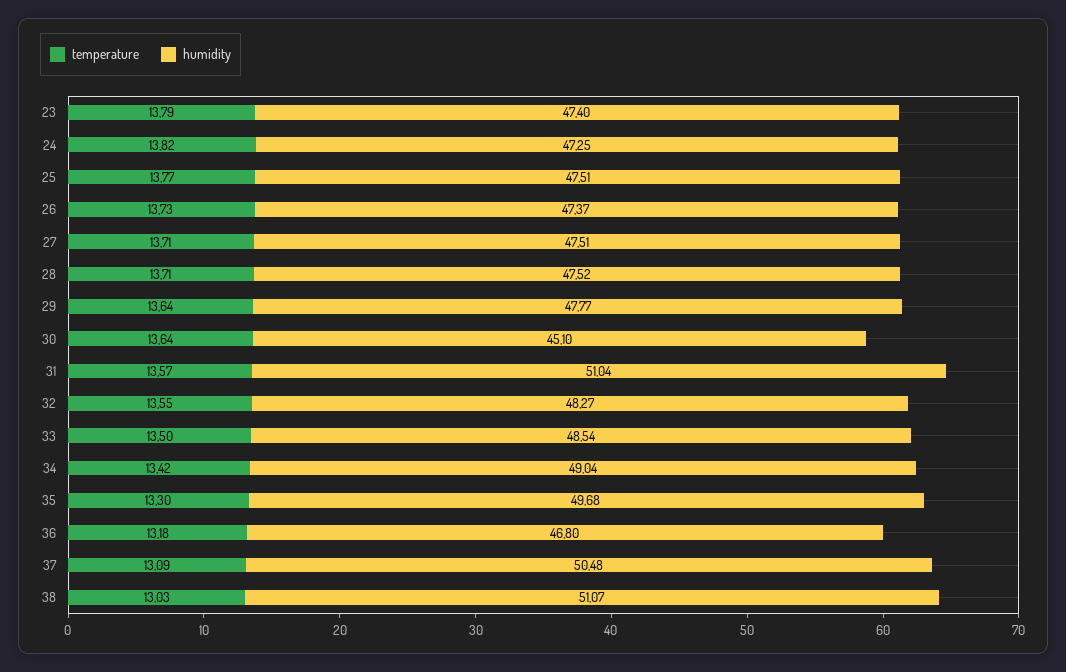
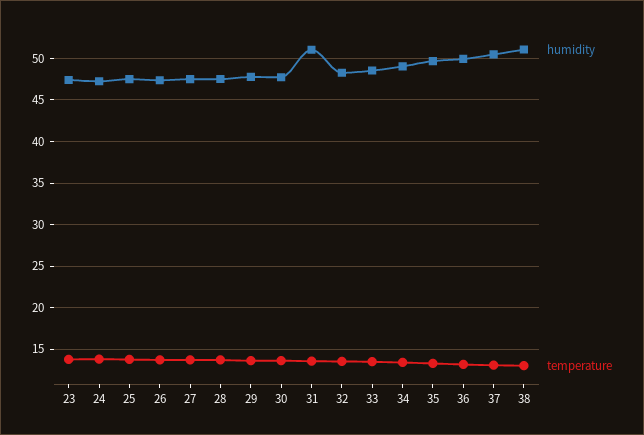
humidity, 30: 45.1 -> 48
humidity, 36: 46.8 -> 50

